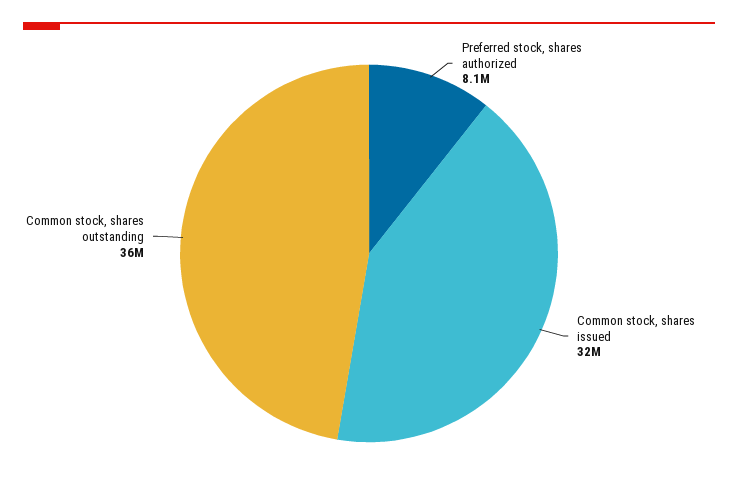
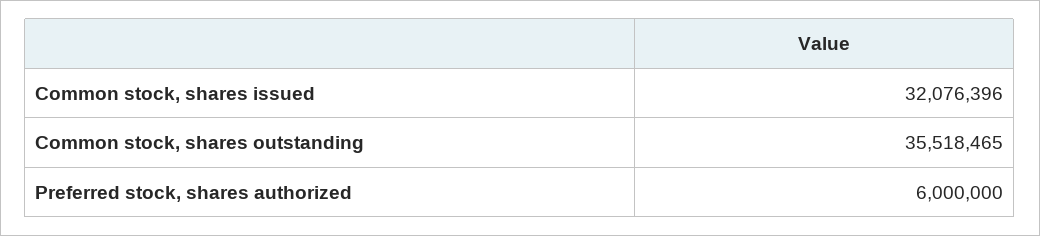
Preferred stock, shares authorized: 8100000 -> 6000000

